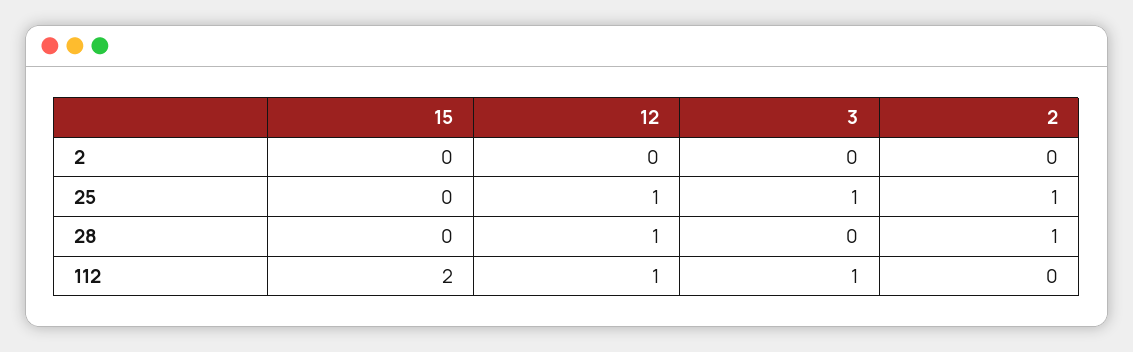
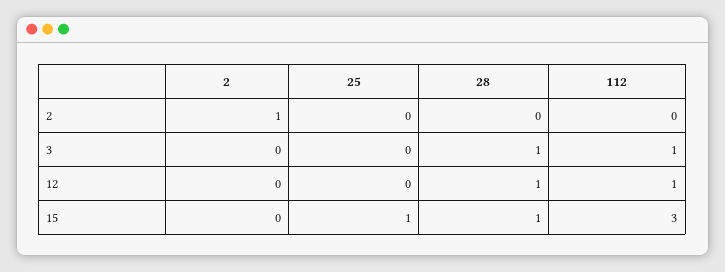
2, 2: 0 -> 1
15, 25: 0 -> 1
12, 25: 1 -> 0
3, 25: 1 -> 0
2, 25: 1 -> 0
15, 28: 0 -> 1
3, 28: 0 -> 1
2, 28: 1 -> 0
15, 112: 2 -> 3

